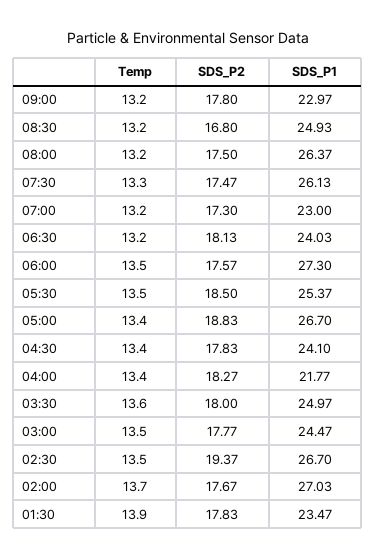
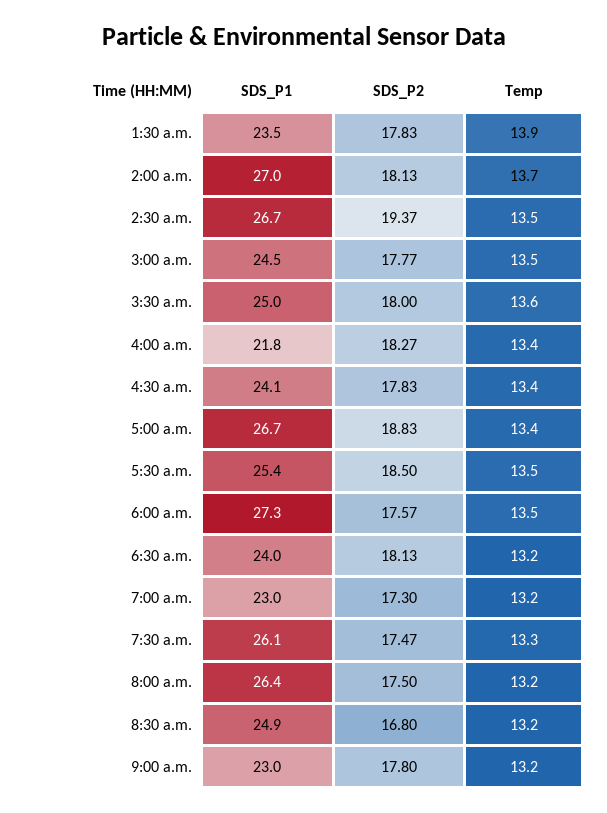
SDS_P2, 02:00: 17.67 -> 18.13

